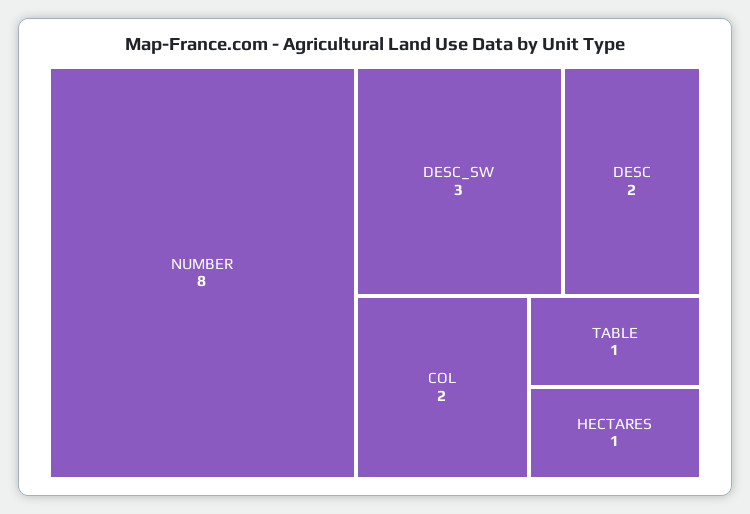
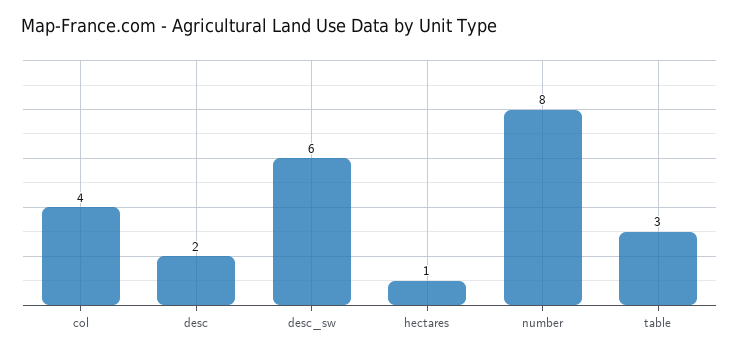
DESC_SW: 3 -> 6
COL: 2 -> 4
TABLE: 1 -> 3

